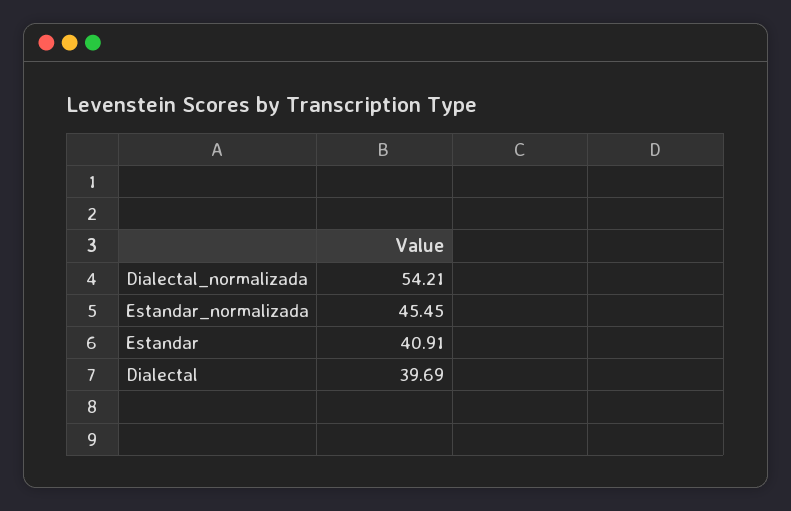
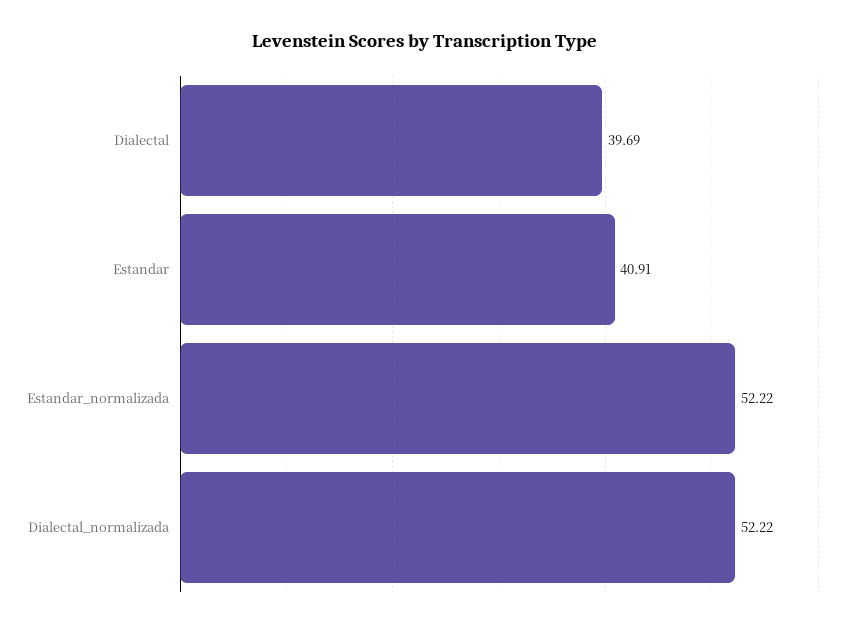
Dialectal_normalizada: 54.21 -> 52.22
Estandar_normalizada: 45.45 -> 52.22

